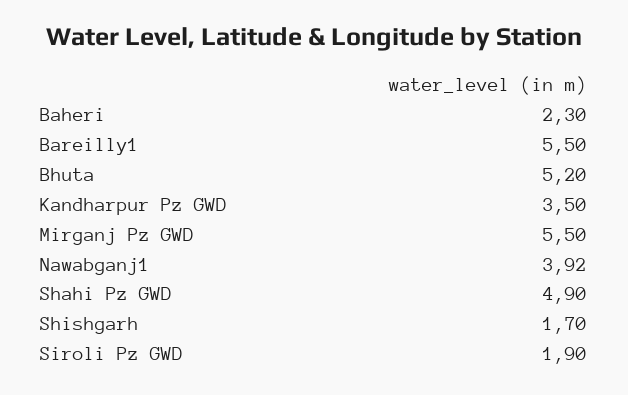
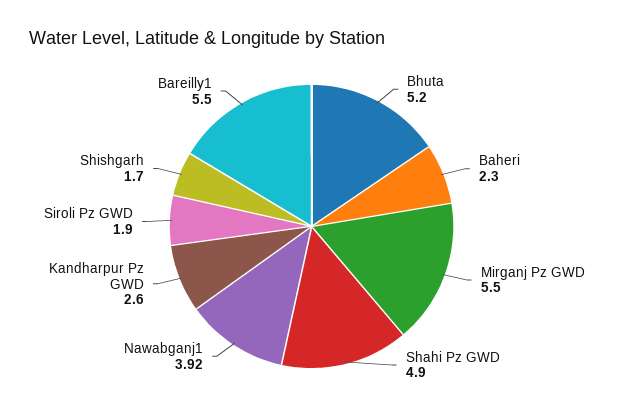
Kandharpur Pz GWD: 3.5 -> 2.6

